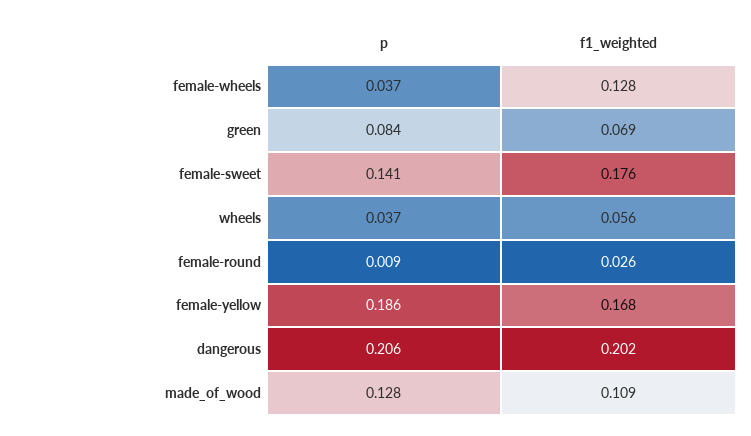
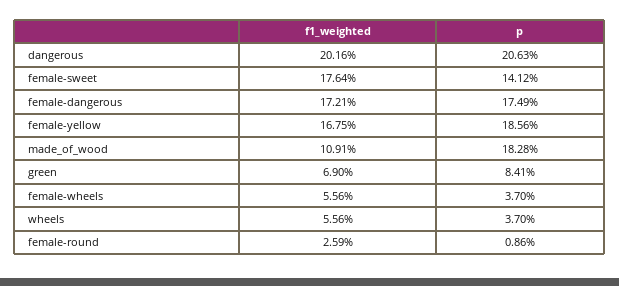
f1_weighted, female-wheels: 0.128 -> 0.0556
p, made_of_wood: 0.128 -> 0.1828
f1_weighted, female-dangerous: none -> 0.1721
p, female-dangerous: none -> 0.1749

